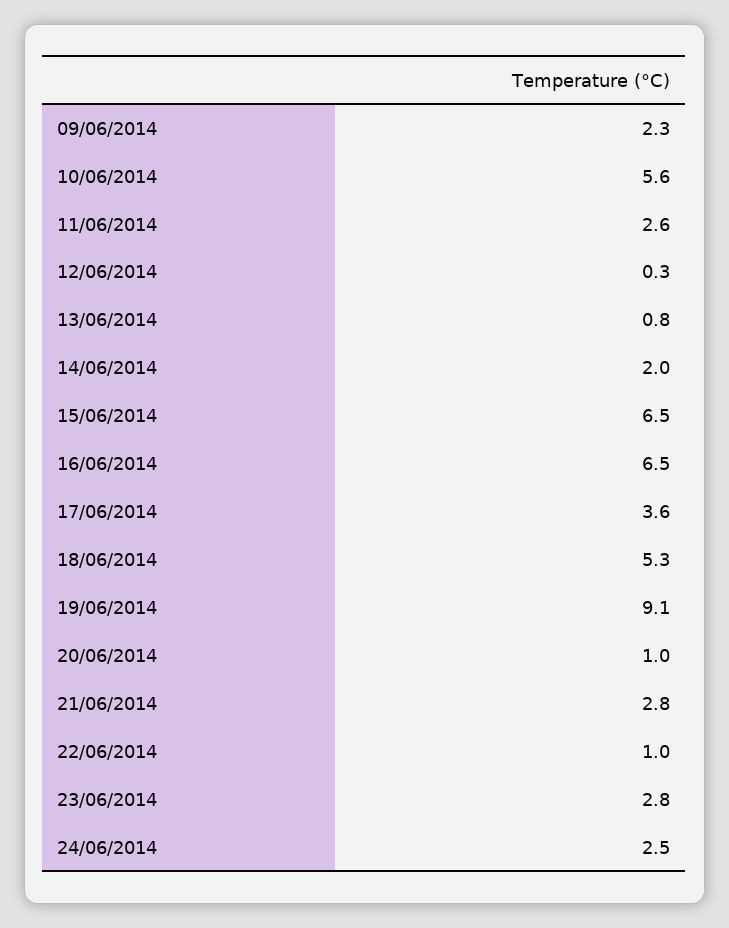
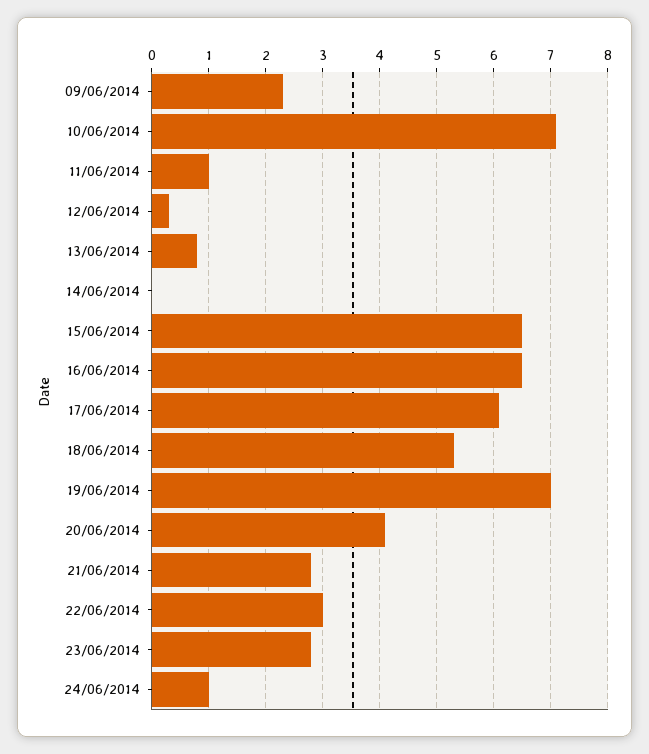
10/06/2014: 5.6 -> 7
11/06/2014: 2.6 -> 1
14/06/2014: 2 -> 0
17/06/2014: 3.6 -> 6
19/06/2014: 9.1 -> 7
20/06/2014: 1 -> 4
22/06/2014: 1 -> 3
24/06/2014: 2.5 -> 1

